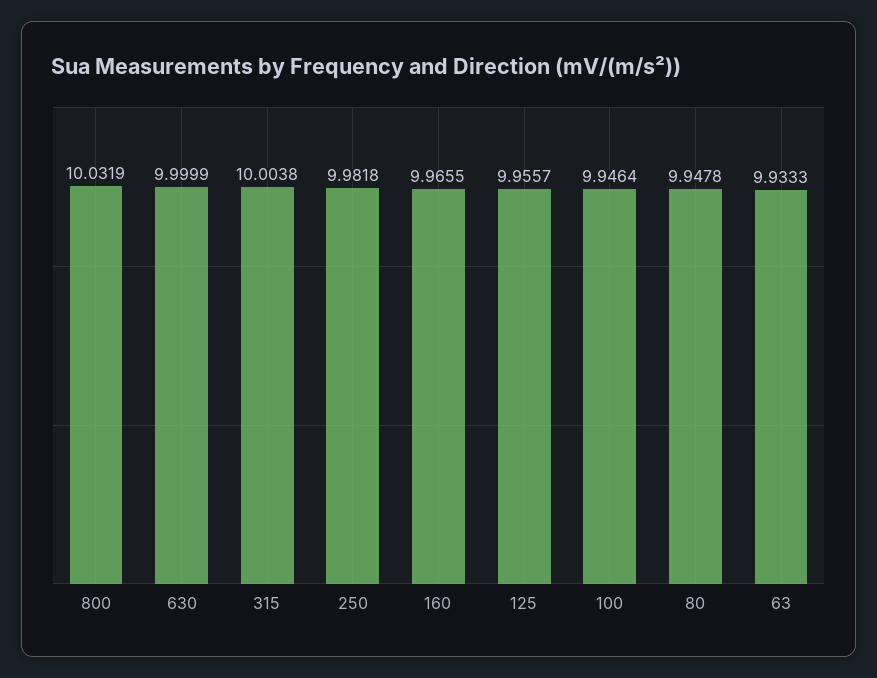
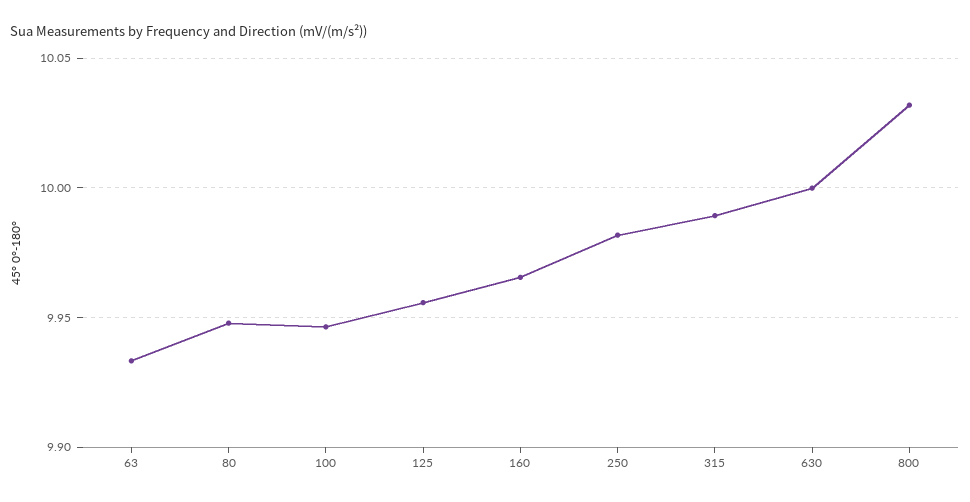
315: 10.0038 -> 9.99

